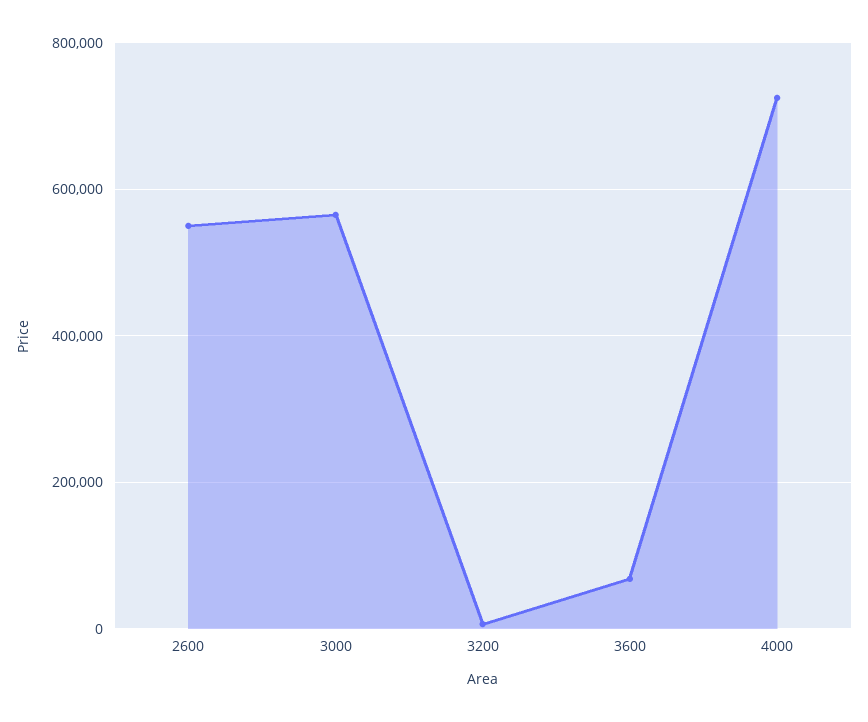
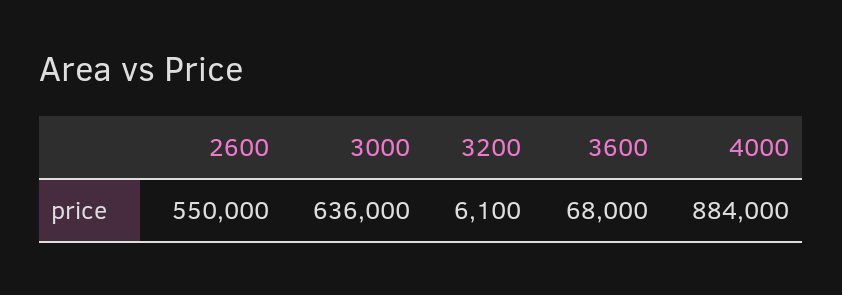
3000: 560000 -> 636000
4000: 720000 -> 884000

